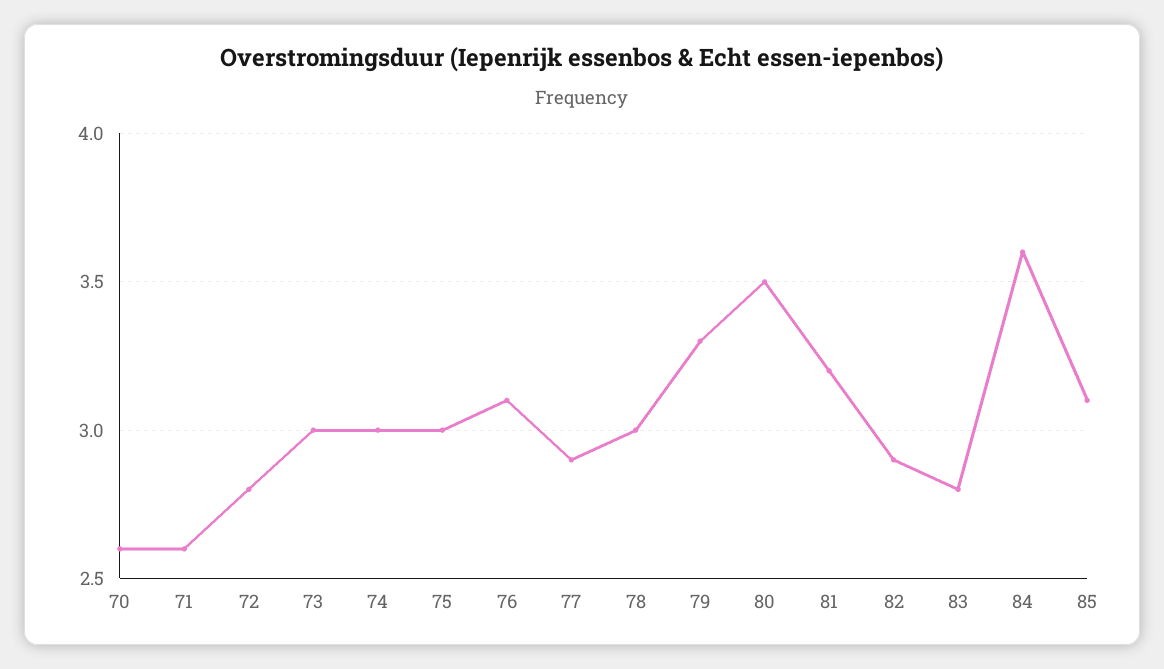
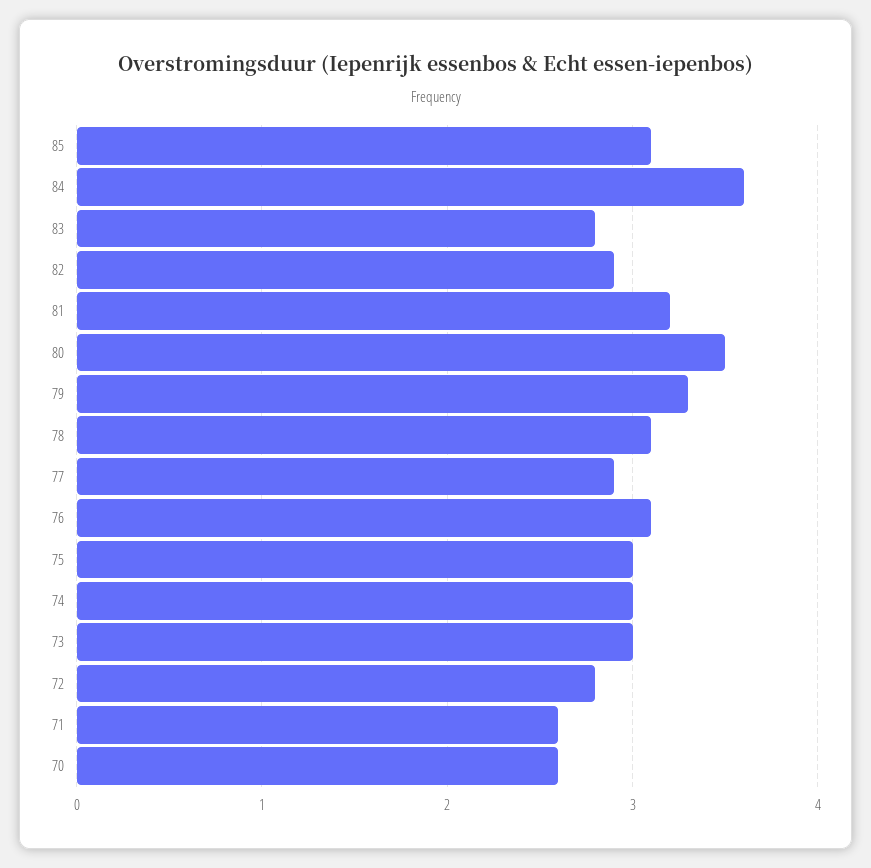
78: 3 -> 3.1

